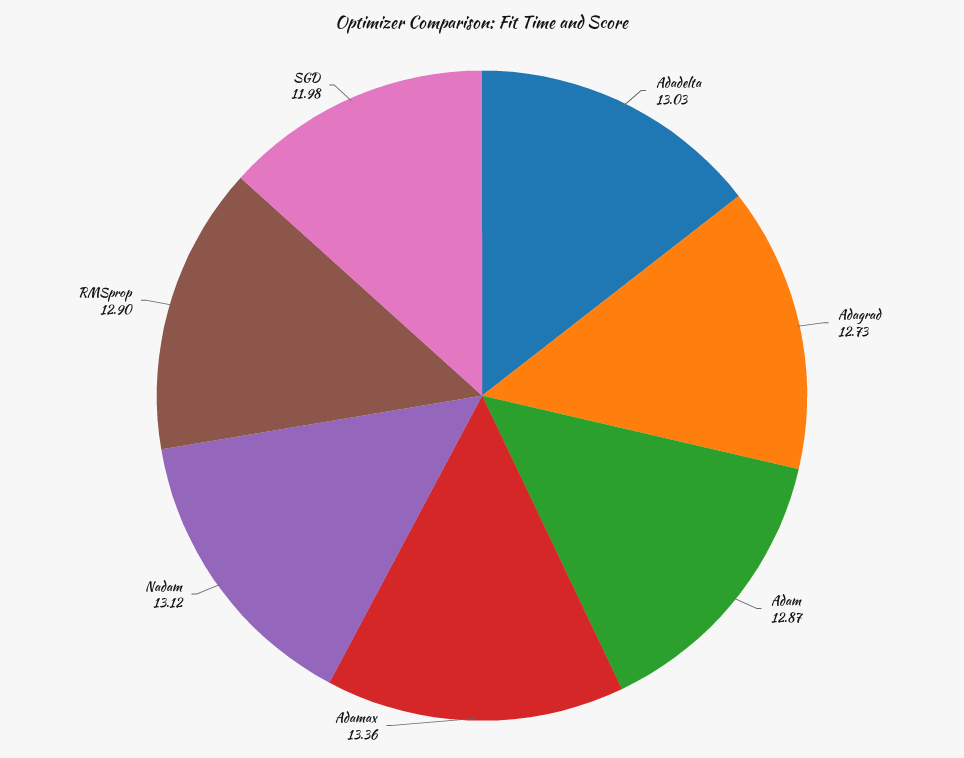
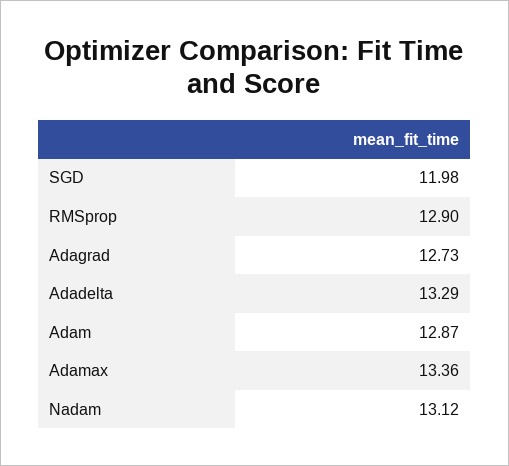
Adadelta: 13.03 -> 13.29

